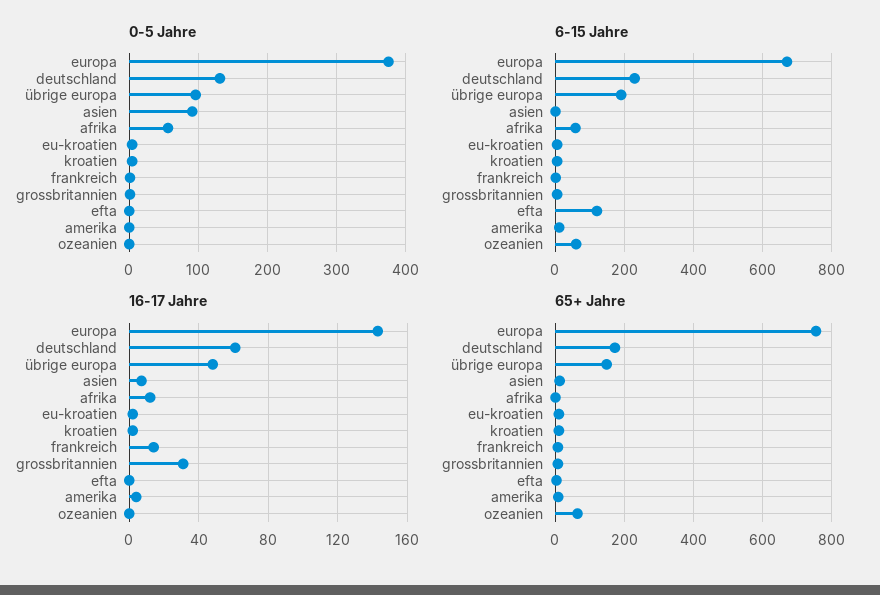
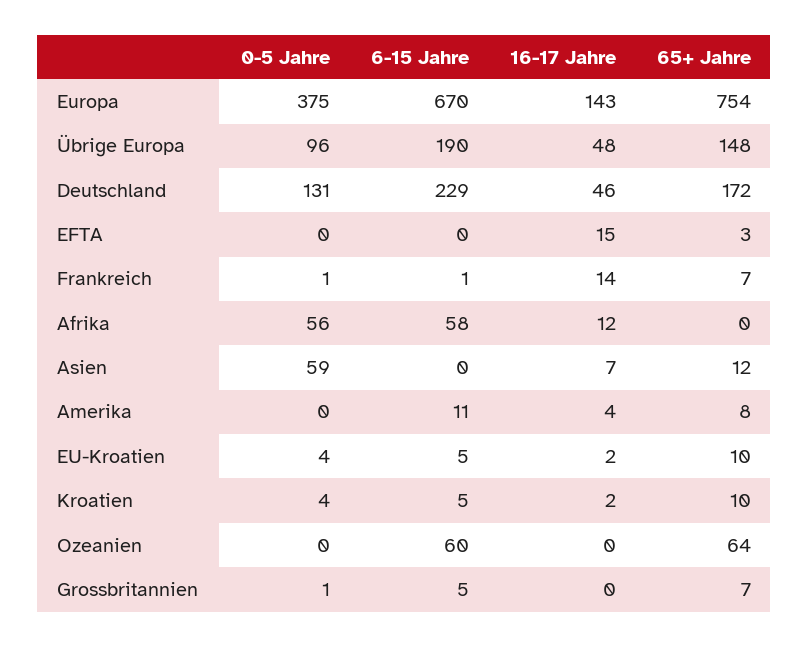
0-5 Jahre, asien: 90 -> 59
6-15 Jahre, efta: 120 -> 0
16-17 Jahre, deutschland: 60 -> 46
16-17 Jahre, grossbritannien: 30 -> 0
16-17 Jahre, efta: 0 -> 15

